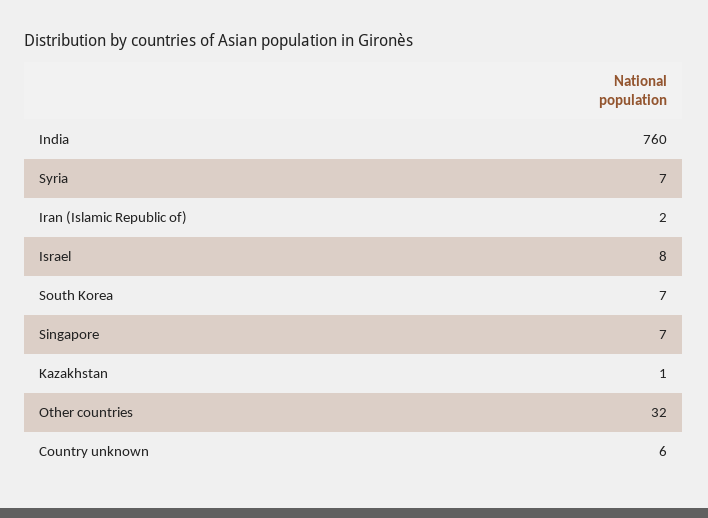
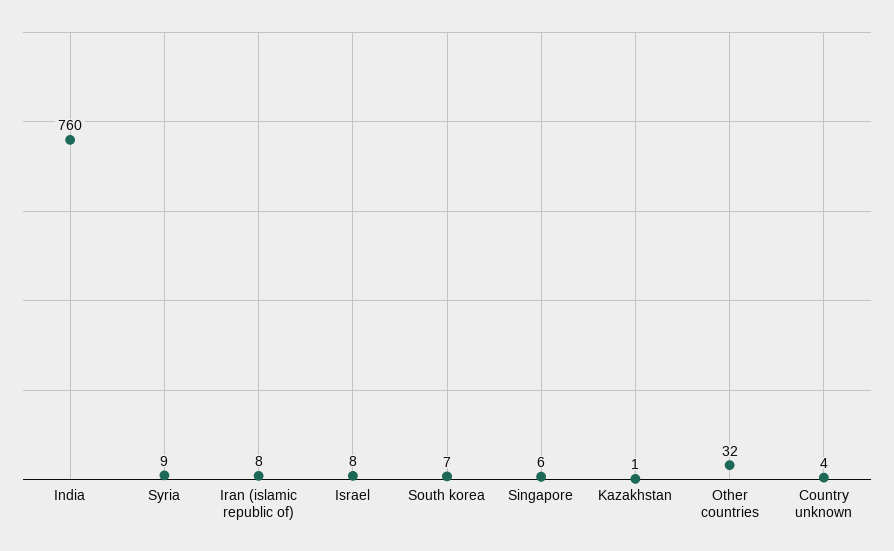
Syria: 7 -> 9
Iran (Islamic Republic of): 2 -> 8
Singapore: 7 -> 6
Country unknown: 6 -> 4

